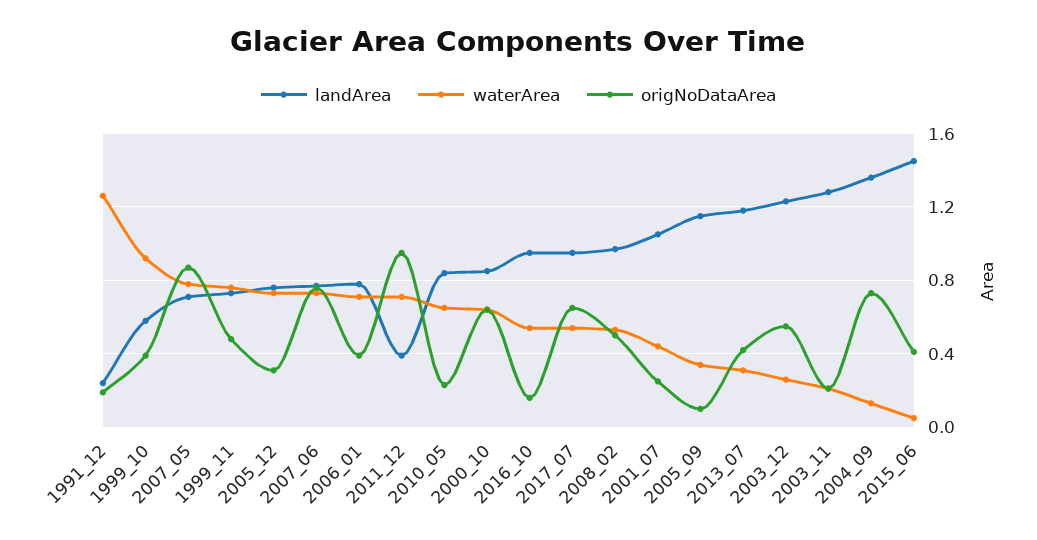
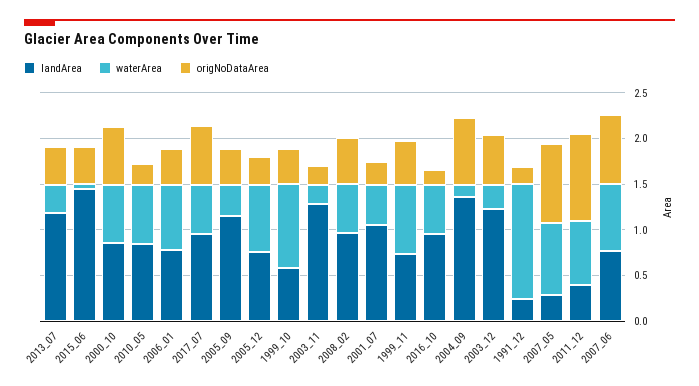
landArea, 2007_05: 0.7 -> 0.3
origNoDataArea, 2005_09: 0.1 -> 0.4

